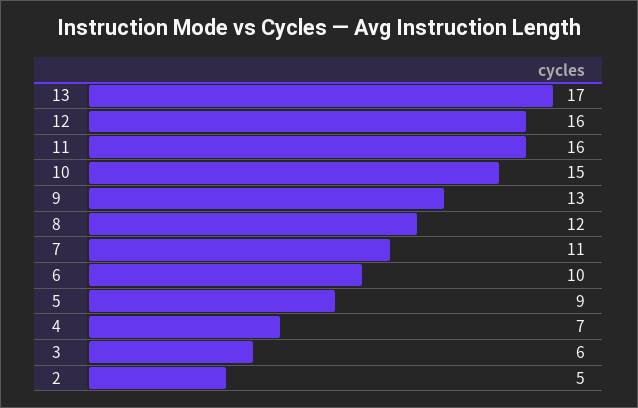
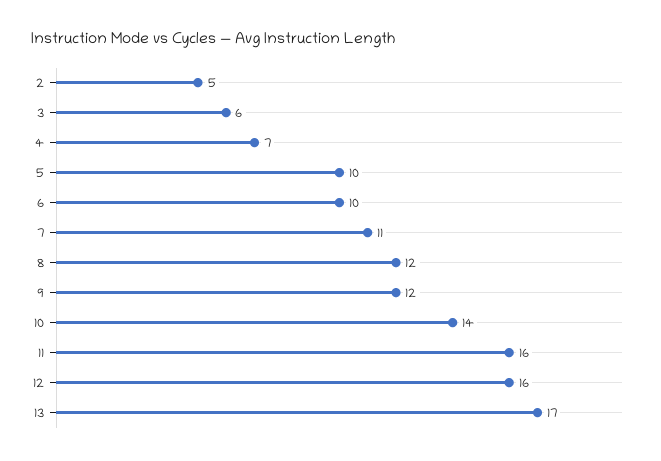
10: 15 -> 14
9: 13 -> 12
5: 9 -> 10

